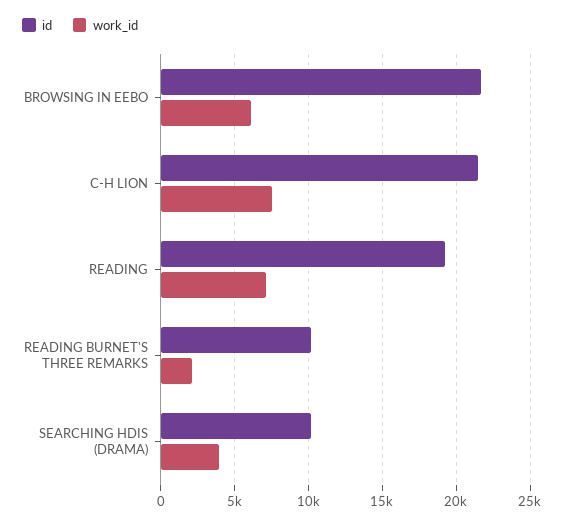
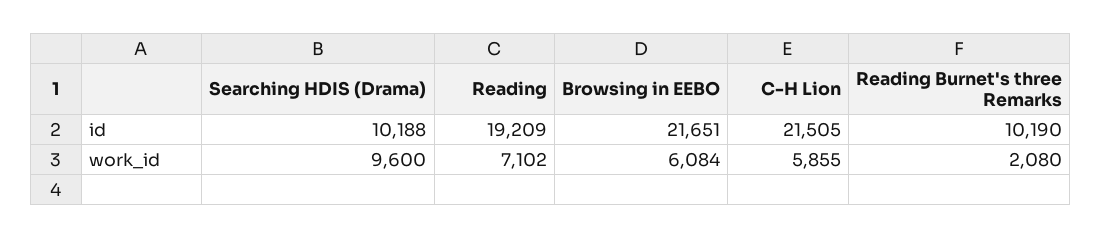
work_id, C-H LION: 7500 -> 5855
work_id, SEARCHING HDIS (DRAMA): 4000 -> 9600

